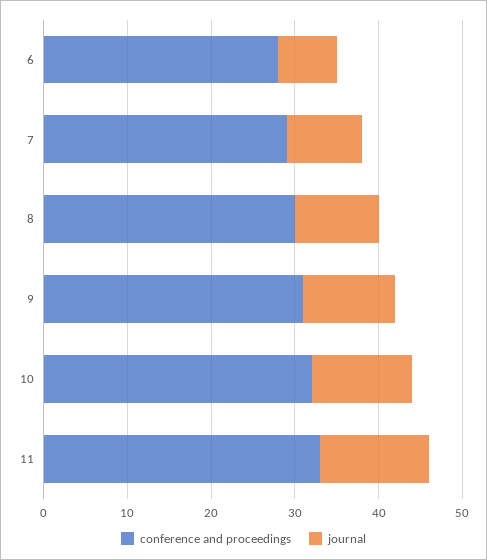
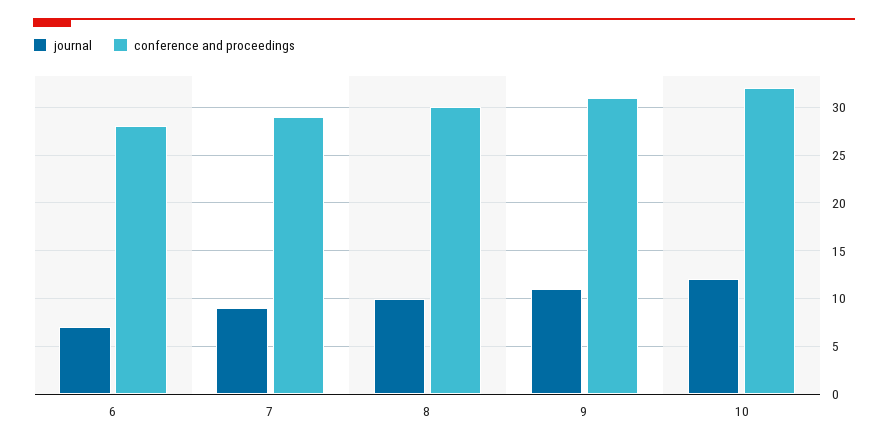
conference and proceedings, 11: 33 -> none
journal, 11: 13 -> none

